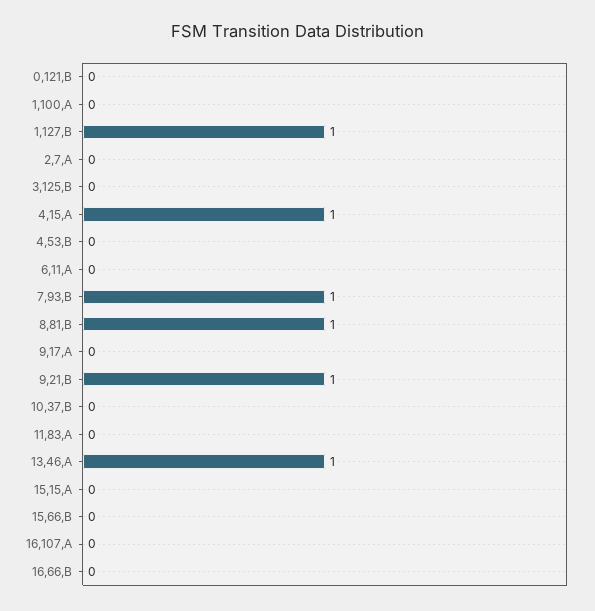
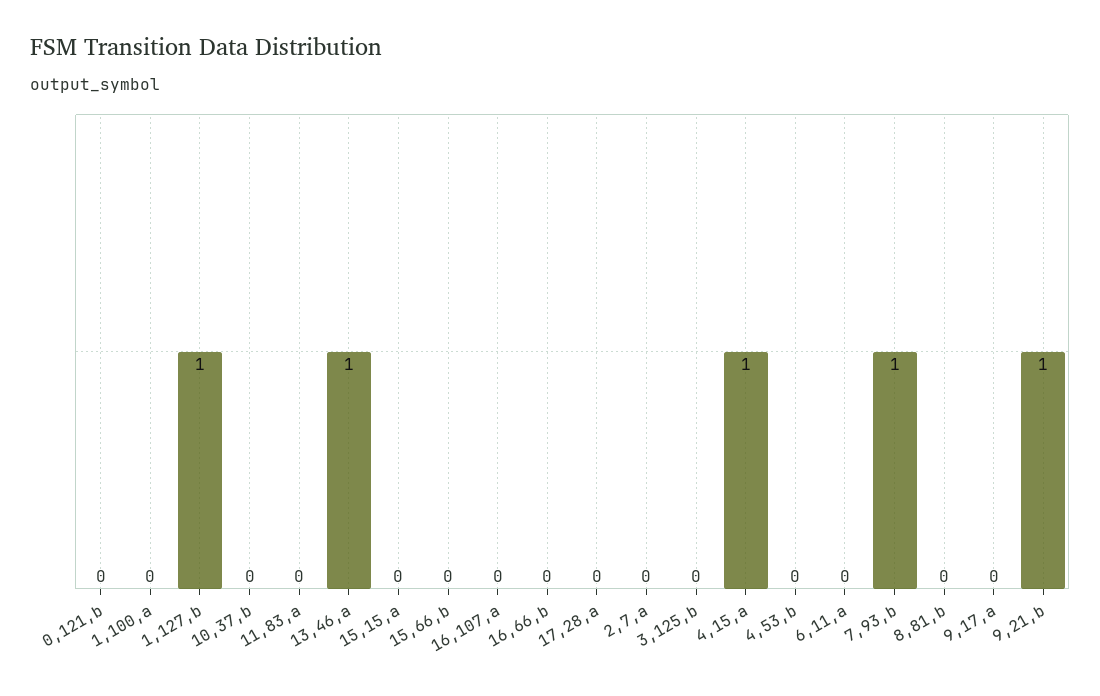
8,81,B: 1 -> 0
17,28,a: none -> 0

